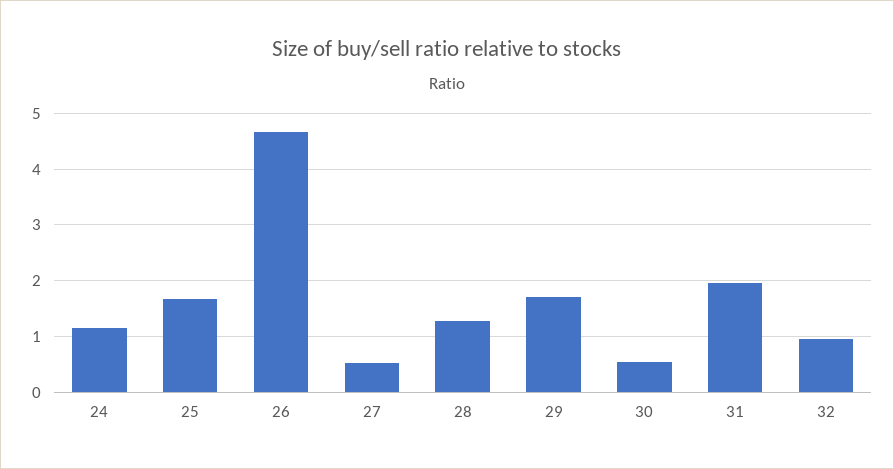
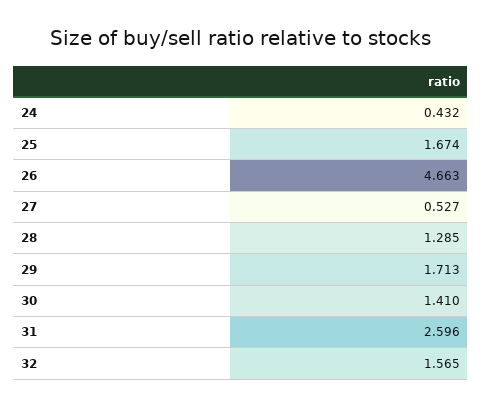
24: 1.2 -> 0.432
30: 0.6 -> 1.41
31: 2 -> 2.596
32: 1 -> 1.565

